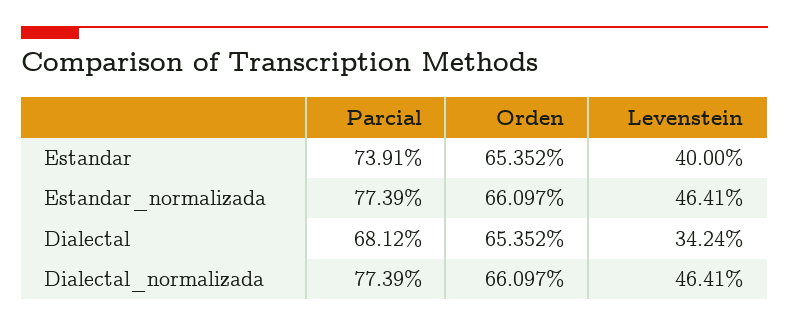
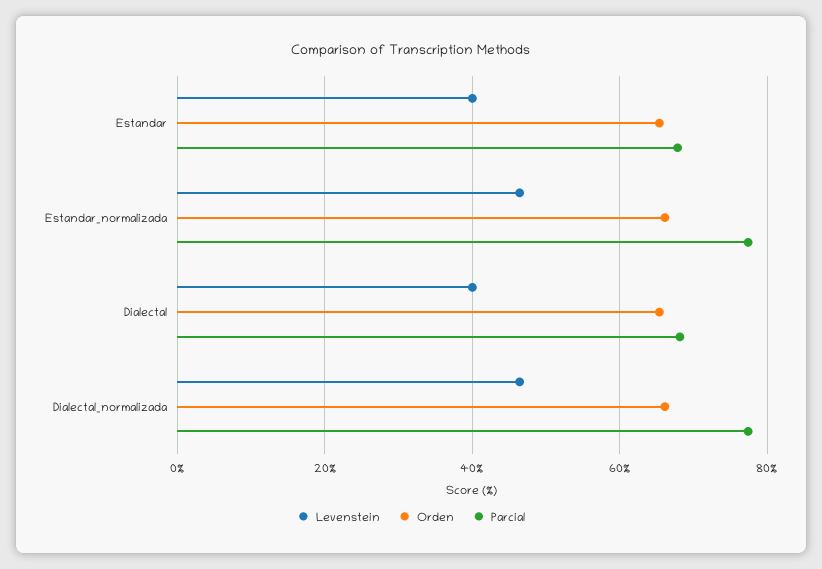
Parcial, Estandar: 73.91 -> 68
Levenstein, Dialectal: 34.24 -> 40

